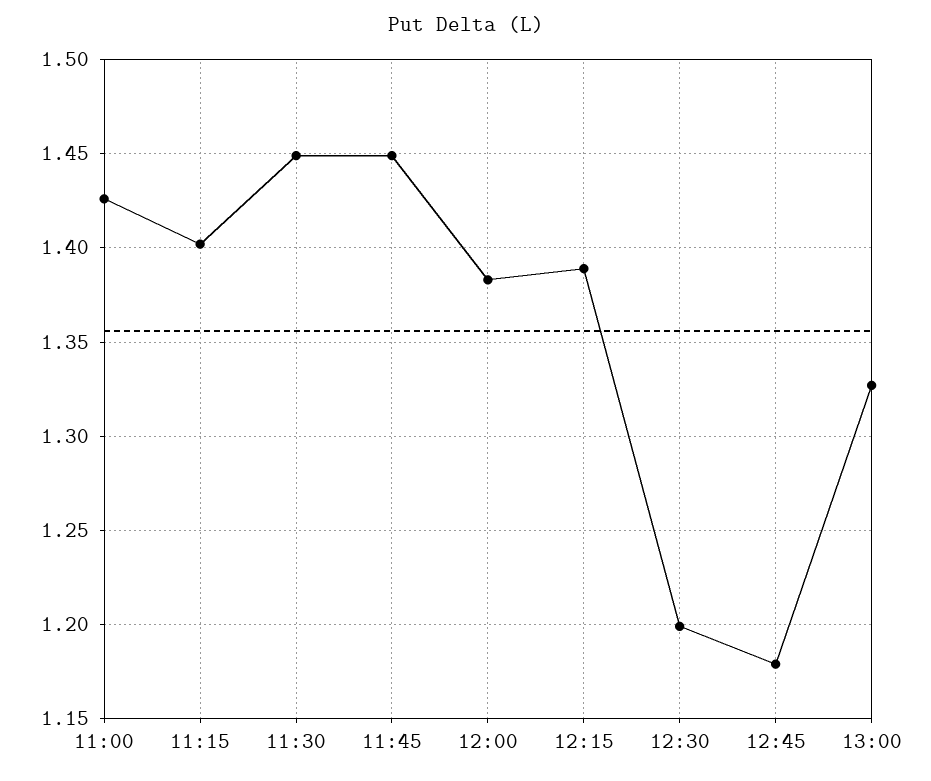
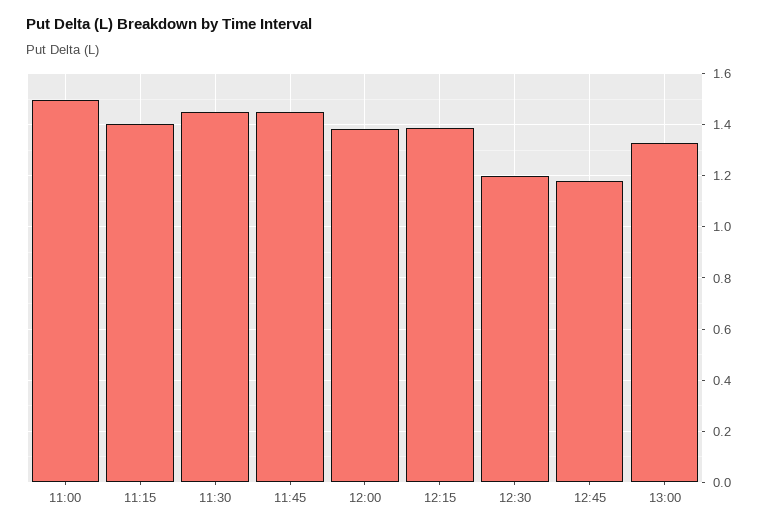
11:00: 1.425 -> 1.5

